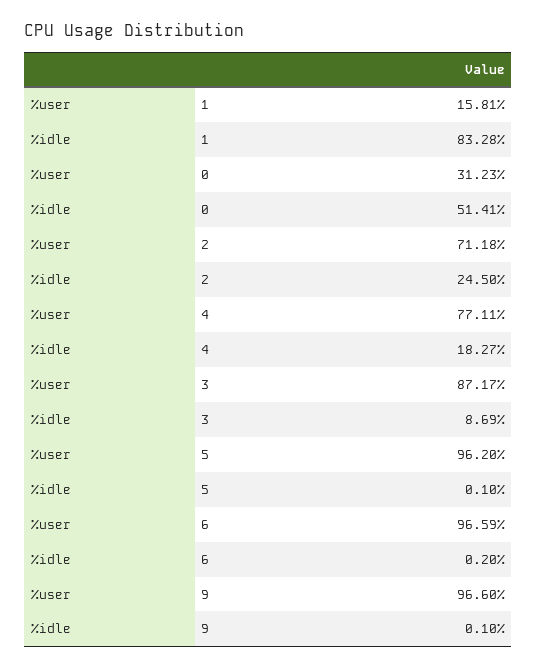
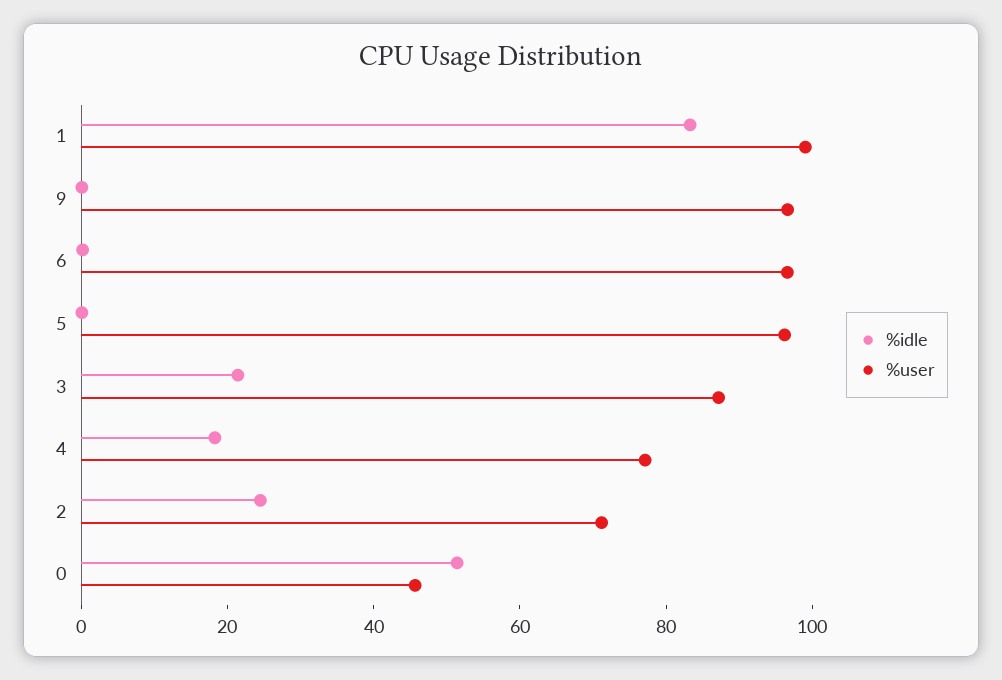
%user, 1: 15.81 -> 100
%user, 0: 31.23 -> 45
%idle, 3: 8.69 -> 20

